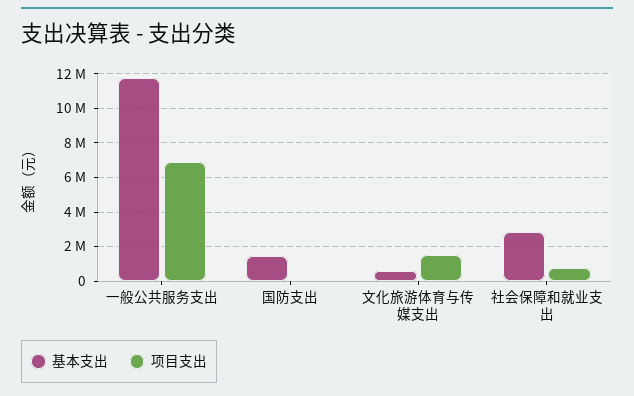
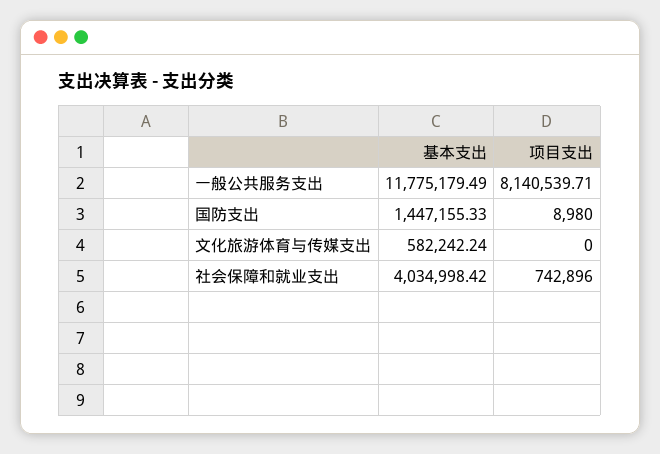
项目支出, 一般公共服务支出: 7000000 -> 8140539.71
项目支出, 文化旅游体育与传媒支出: 1500000 -> 0
基本支出, 社会保障和就业支出: 3000000 -> 4034998.42

